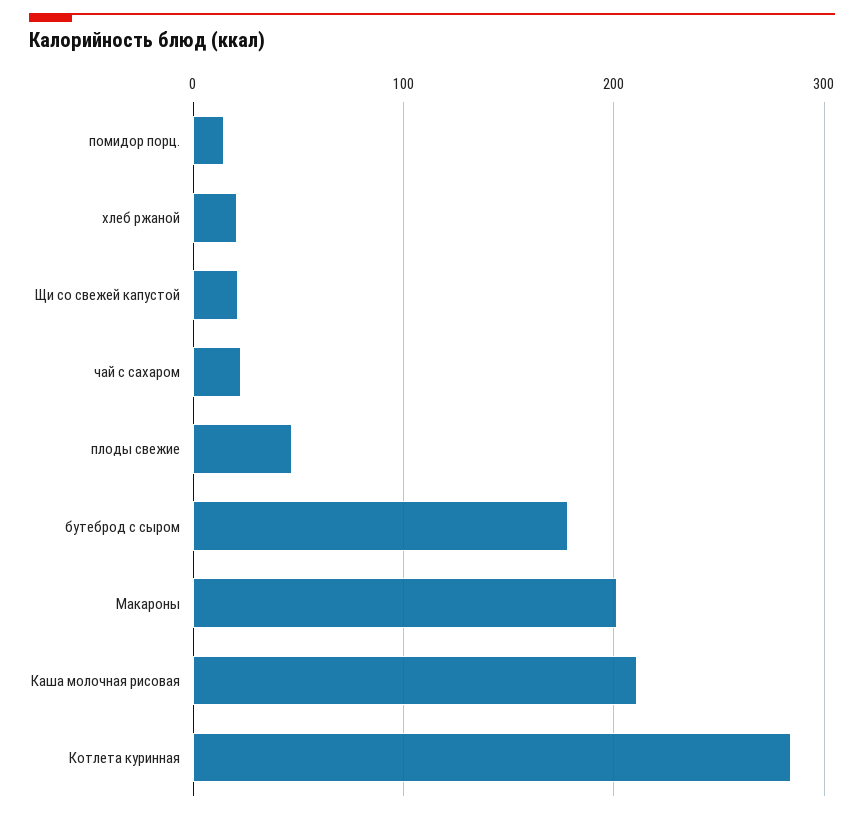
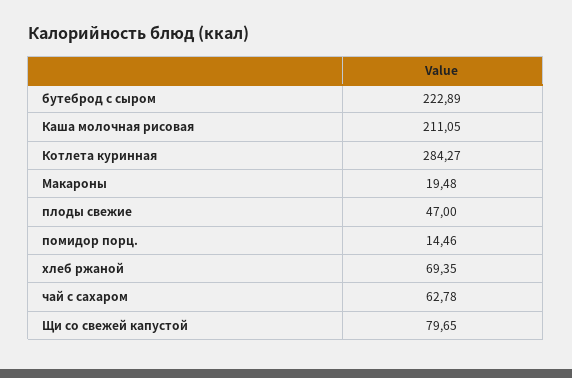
хлеб ржаной: 20 -> 69.35
Щи со свежей капустой: 20 -> 79.65
чай с сахаром: 20 -> 62.78
бутеброд с сыром: 180 -> 222.89
Макароны: 200 -> 19.48

